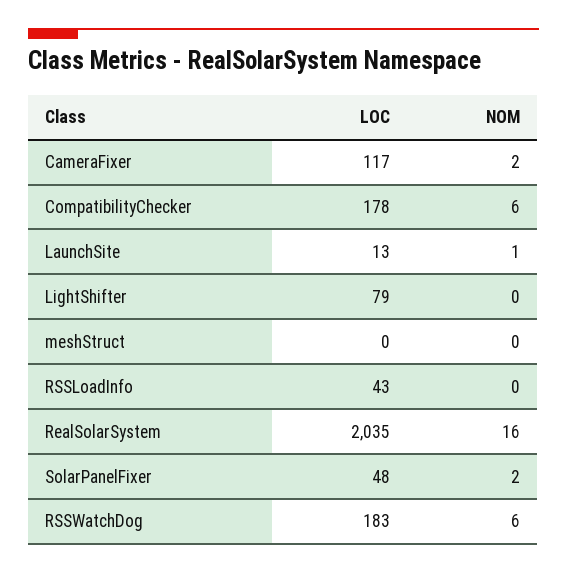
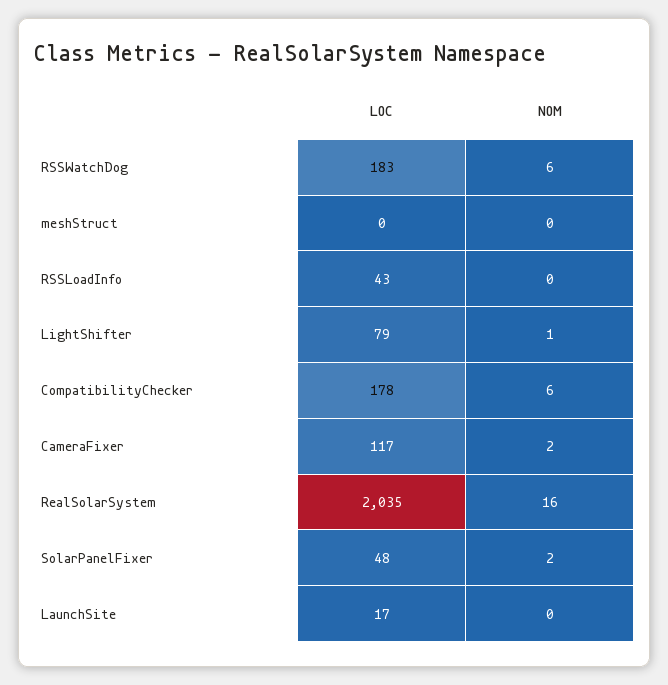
LOC, LaunchSite: 13 -> 17
NOM, LaunchSite: 1 -> 0
NOM, LightShifter: 0 -> 1

